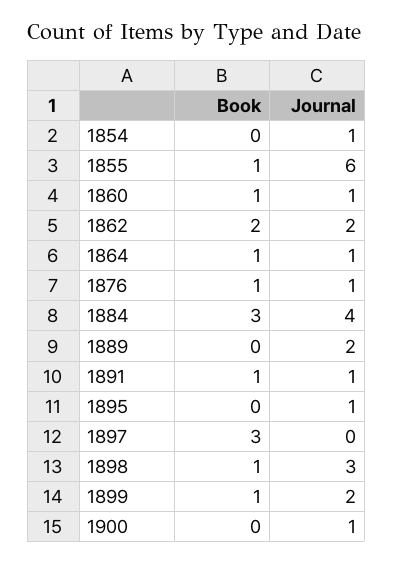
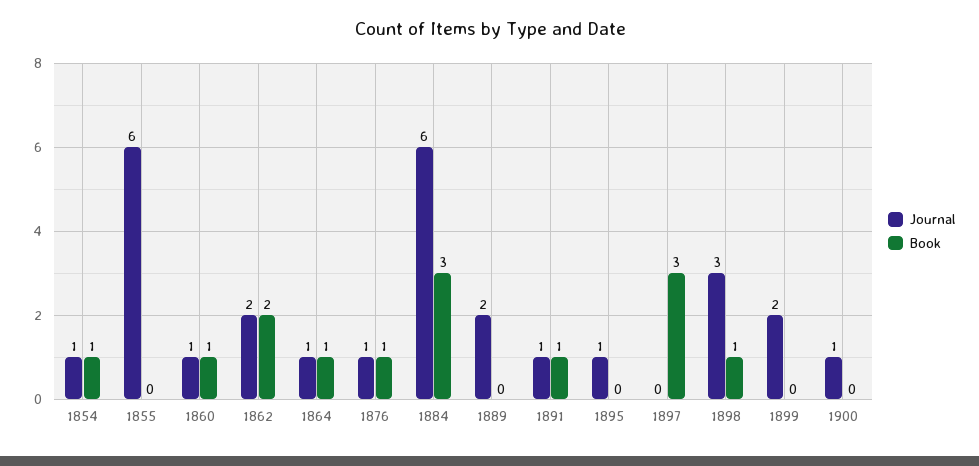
Book, 1854: 0 -> 1
Book, 1855: 1 -> 0
Journal, 1884: 4 -> 6
Book, 1899: 1 -> 0

